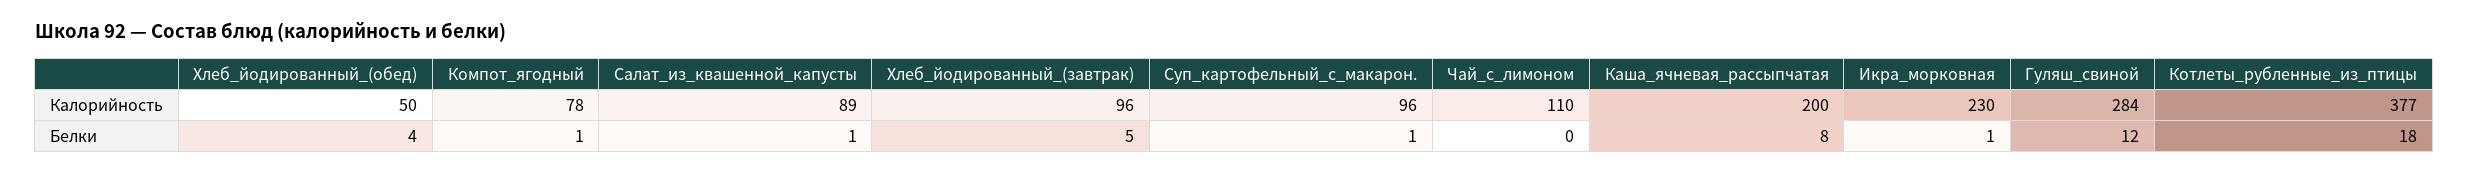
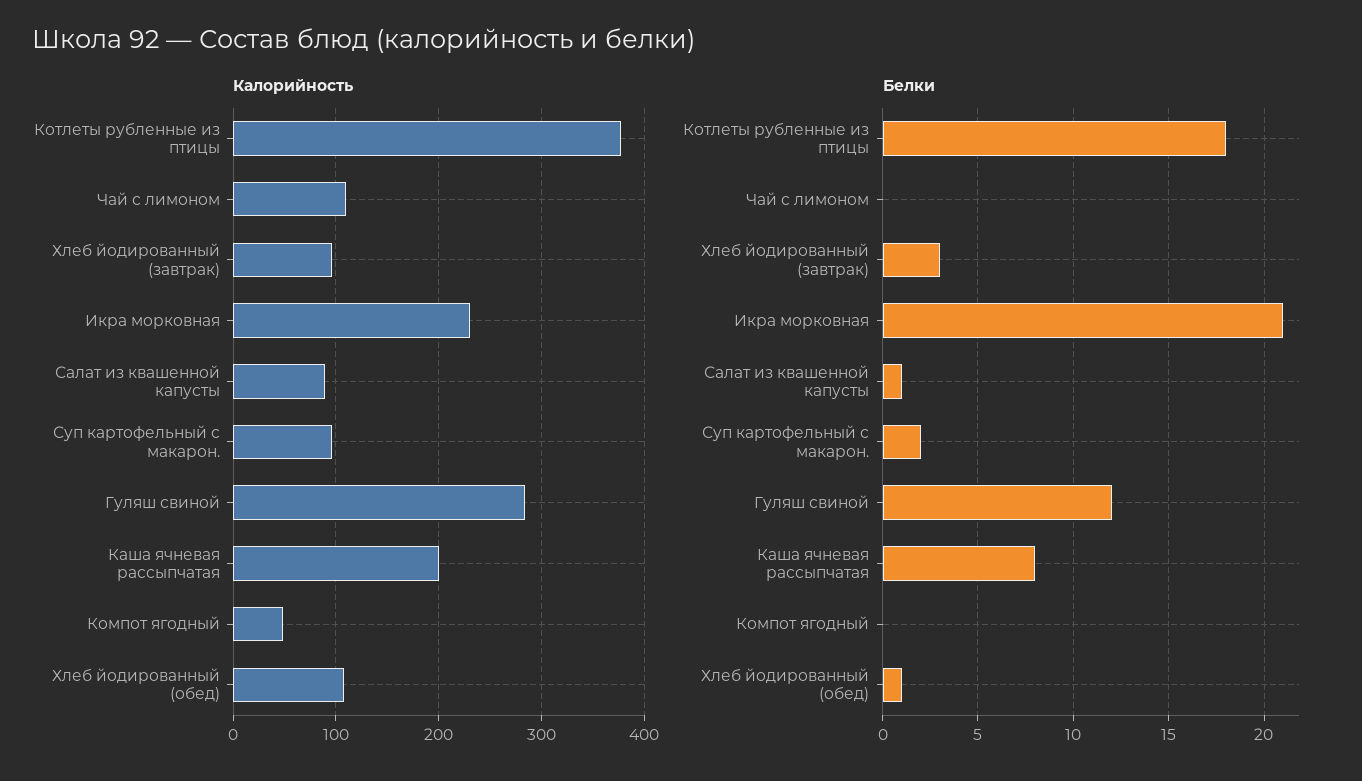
Калорийность, Хлеб_йодированный_(обед): 50 -> 110
Калорийность, Компот_ягодный: 78 -> 50
Белки, Хлеб_йодированный_(обед): 4 -> 1
Белки, Компот_ягодный: 1 -> 0
Белки, Хлеб_йодированный_(завтрак): 5 -> 3
Белки, Суп_картофельный_с_макарон.: 1 -> 2
Белки, Икра_морковная: 1 -> 21

